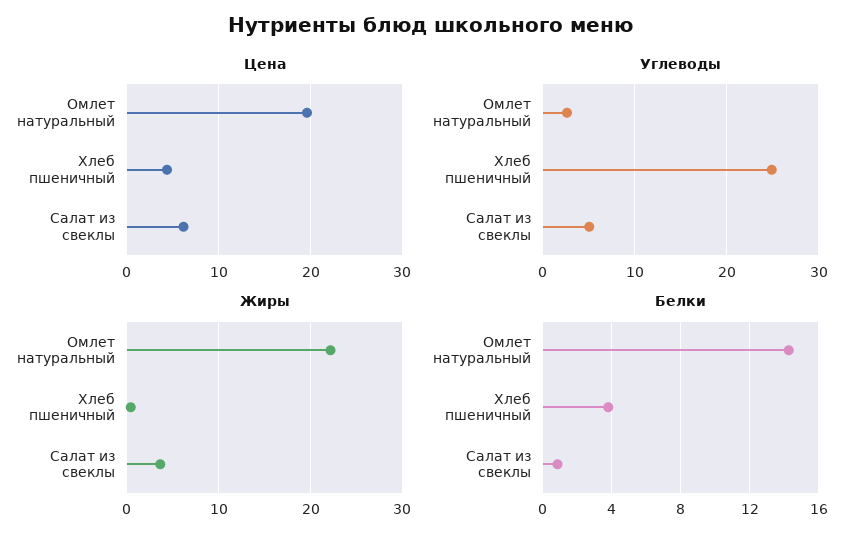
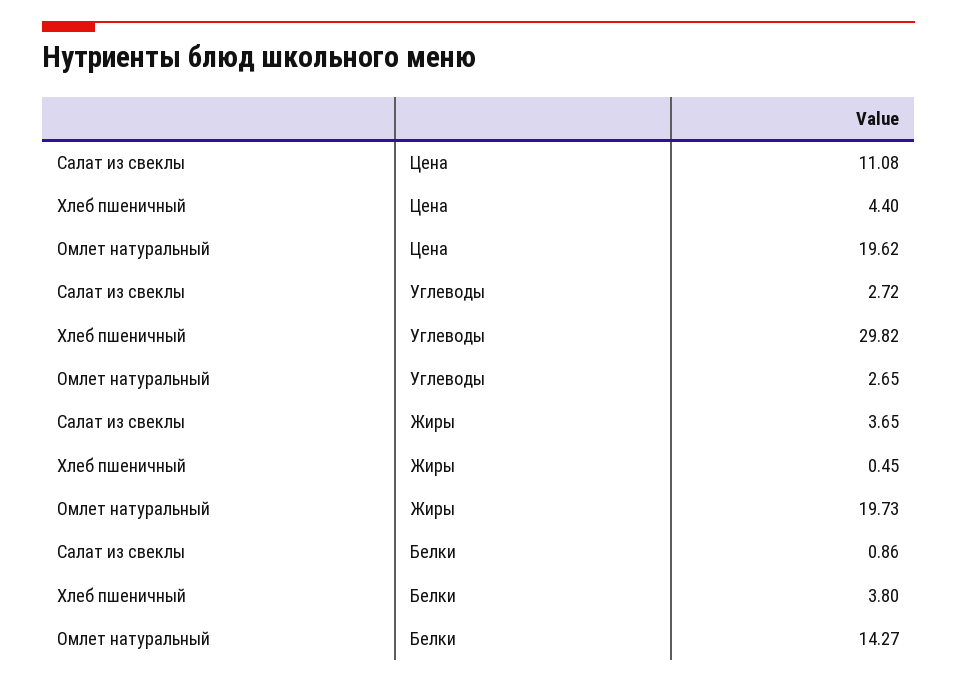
Цена, Салат из свеклы: 6 -> 11.08
Углеводы, Хлеб пшеничный: 25 -> 29.82
Углеводы, Салат из свеклы: 5 -> 2.72
Жиры, Омлет натуральный: 22 -> 19.73

